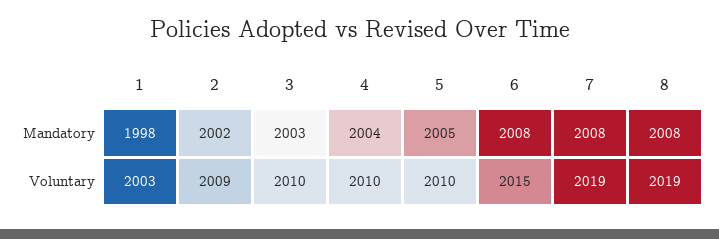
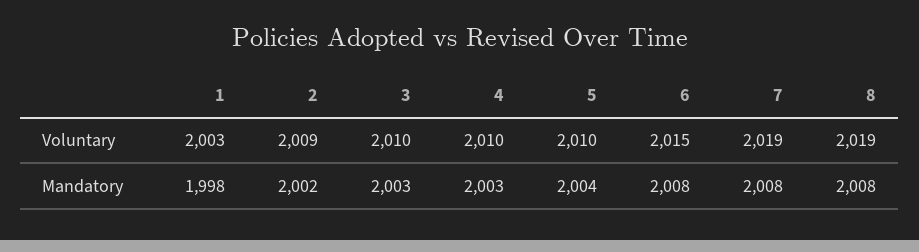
4, Mandatory: 2004 -> 2003
5, Mandatory: 2005 -> 2004

